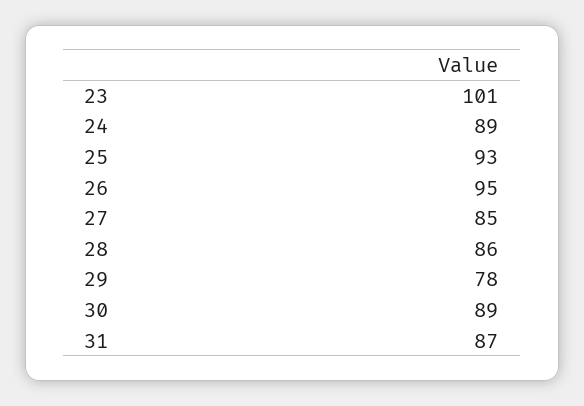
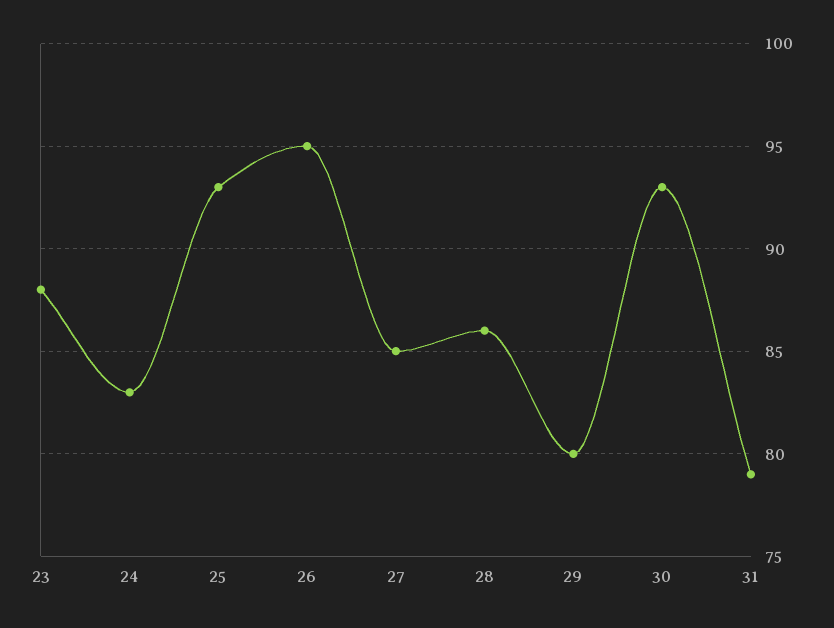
23: 101 -> 88
24: 89 -> 83
29: 78 -> 80
30: 89 -> 93
31: 87 -> 79

